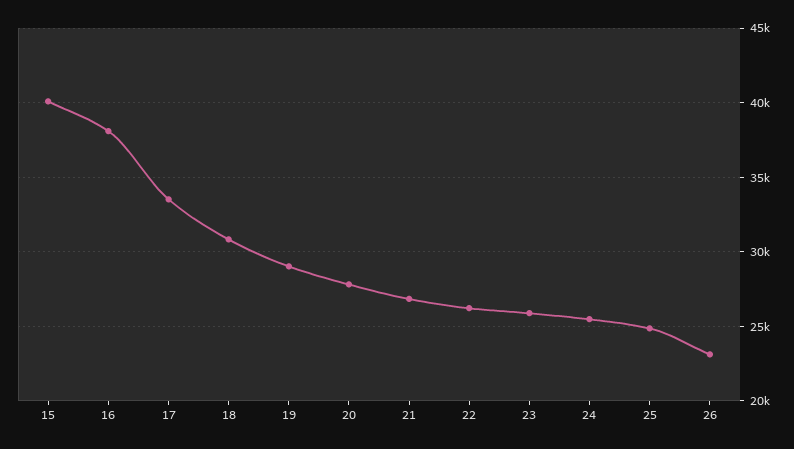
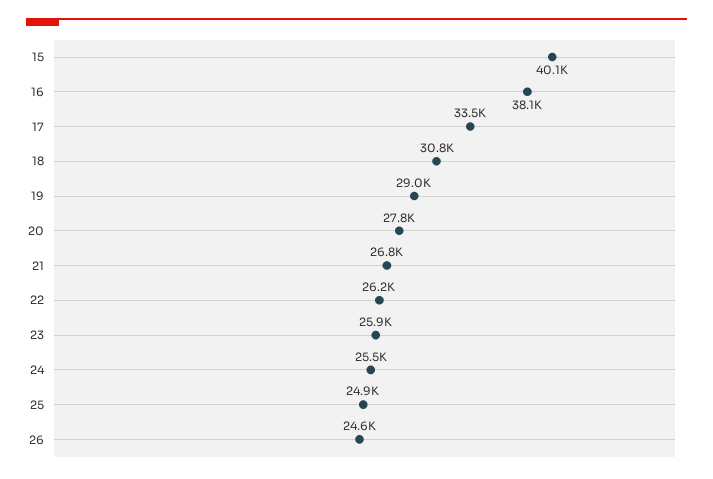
26: 23000 -> 24600

